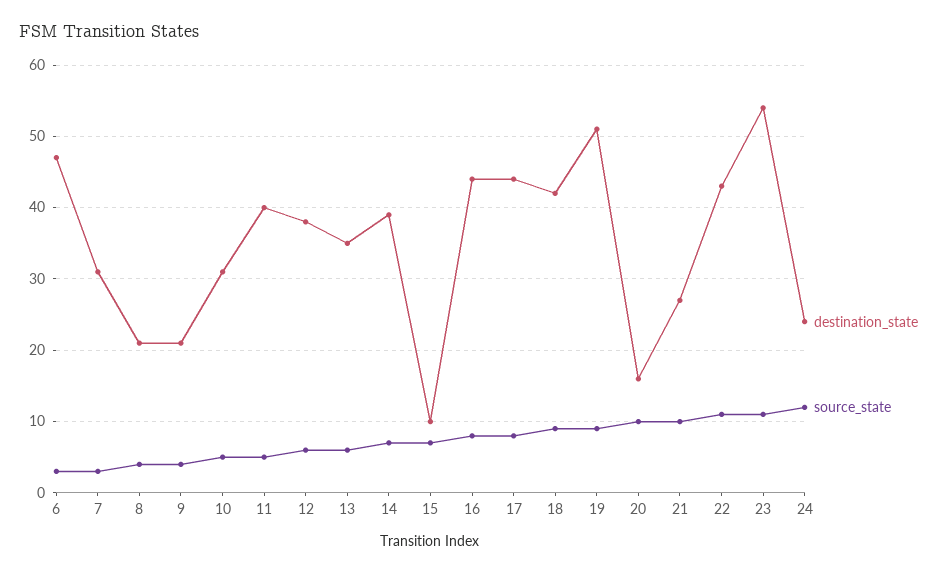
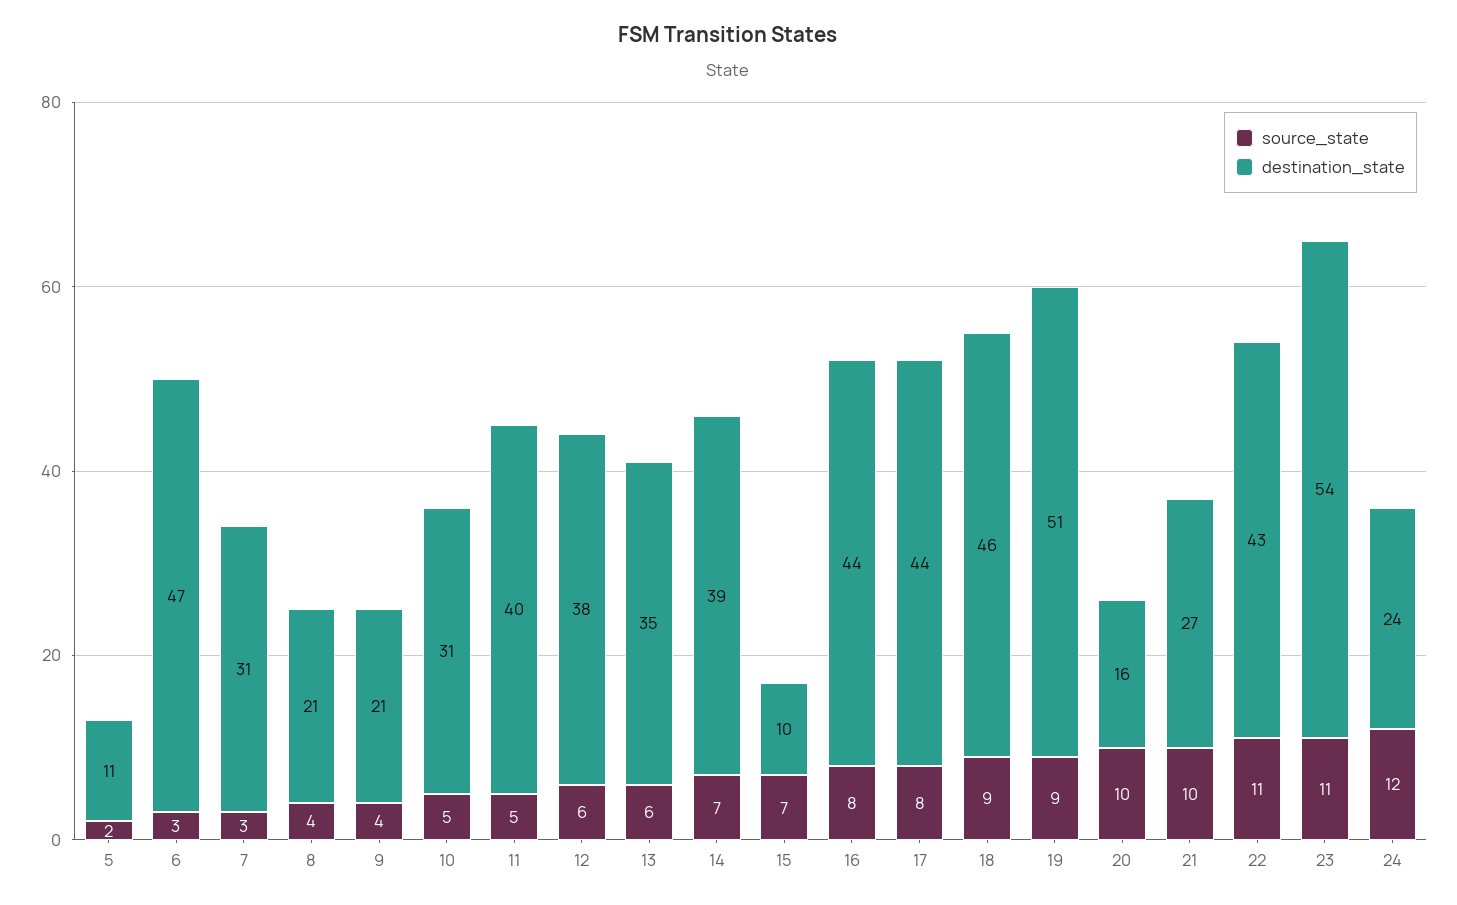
destination_state, 18: 42 -> 46
source_state, 5: none -> 2
destination_state, 5: none -> 11

